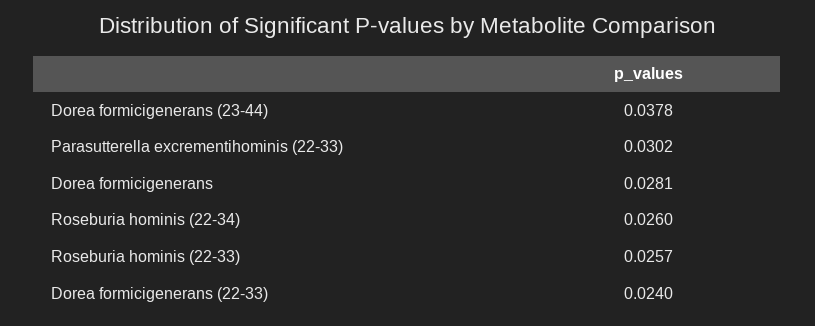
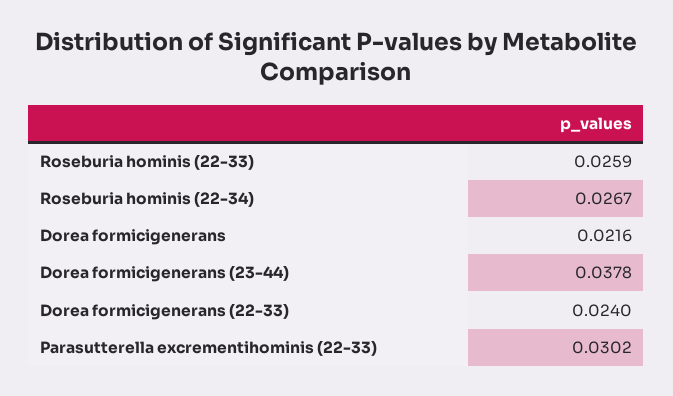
Dorea formicigenerans: 0.0281 -> 0.0216
Roseburia hominis (22-34): 0.026 -> 0.0267
Roseburia hominis (22-33): 0.0257 -> 0.0259

